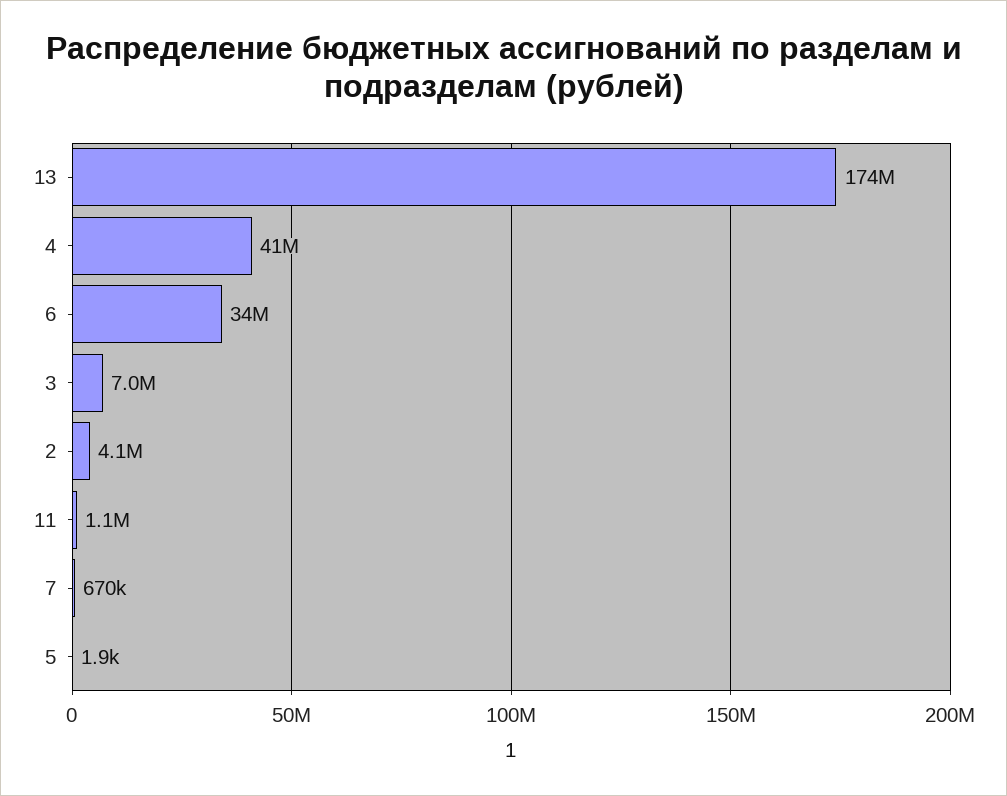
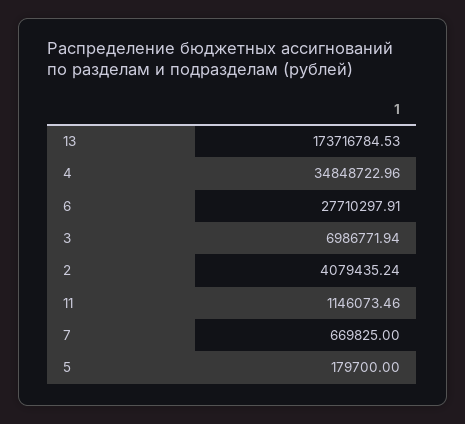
4: 41000000 -> 34848722.96
6: 34000000 -> 27710297.91
5: 1900 -> 179700

